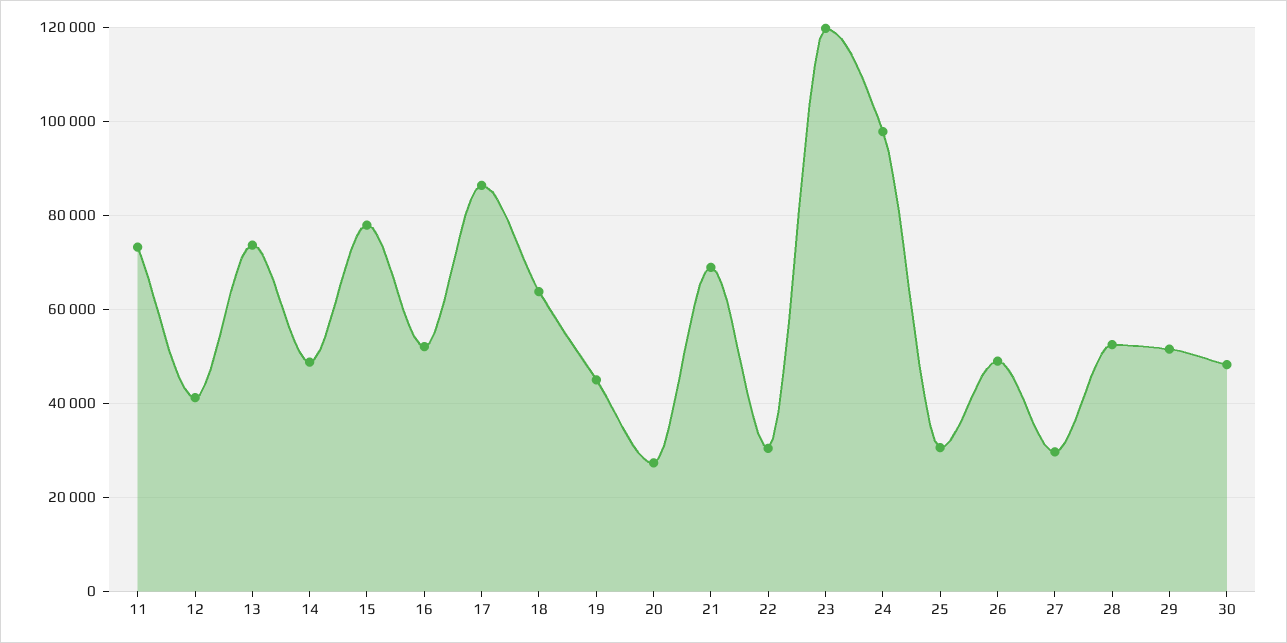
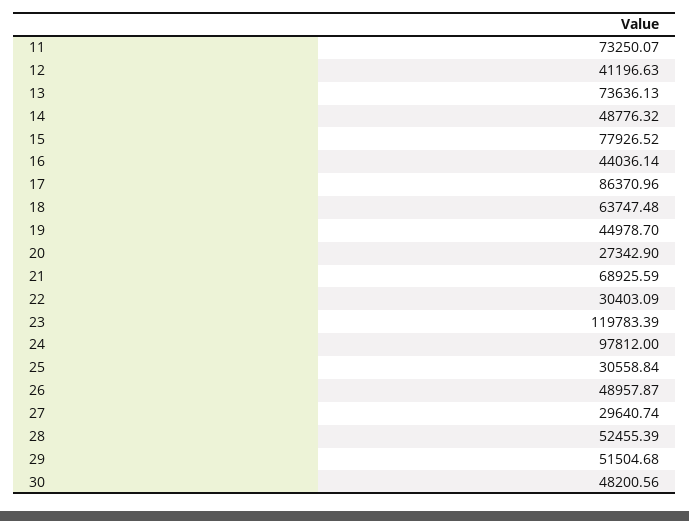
16: 52000 -> 44036.14

